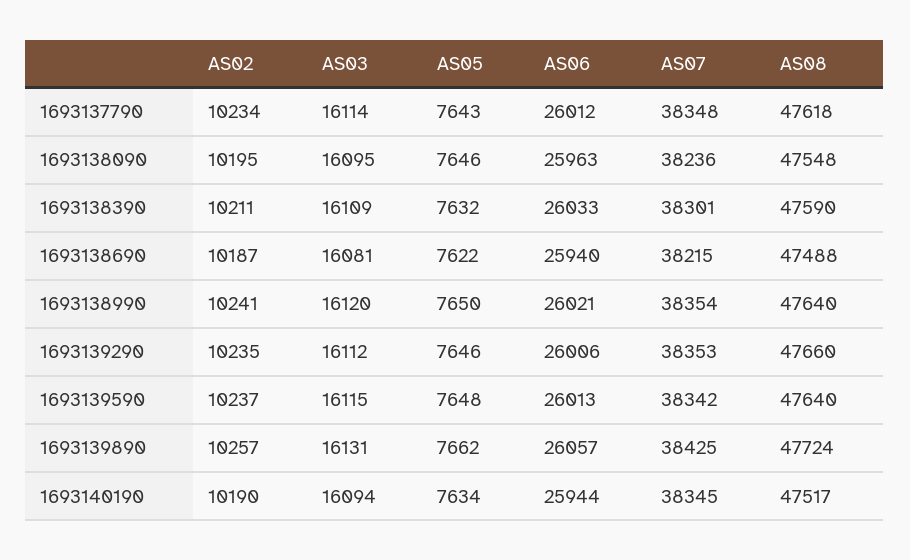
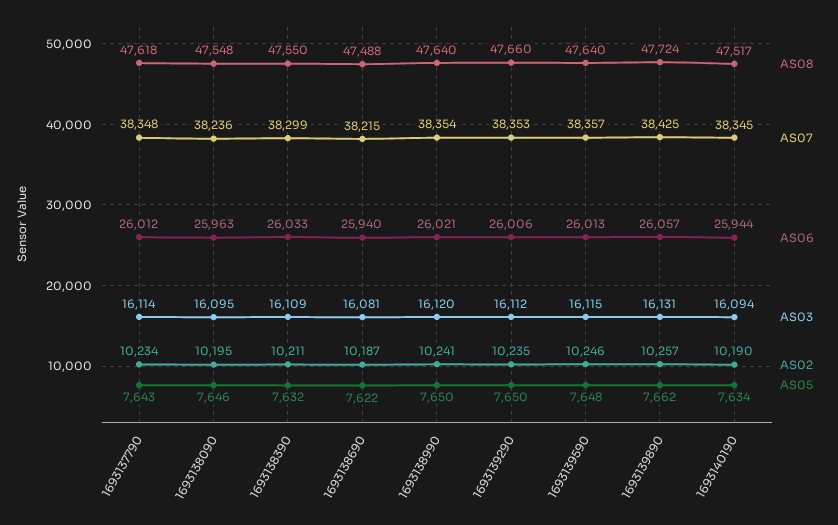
AS07, 1693138390: 38301 -> 38299
AS08, 1693138390: 47590 -> 47550
AS05, 1693139290: 7646 -> 7650
AS02, 1693139590: 10237 -> 10246
AS07, 1693139590: 38342 -> 38357

